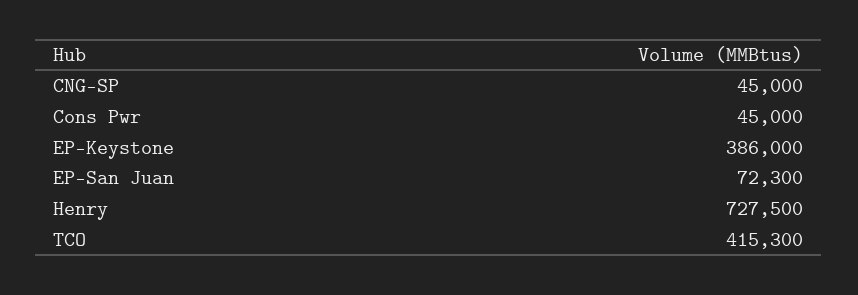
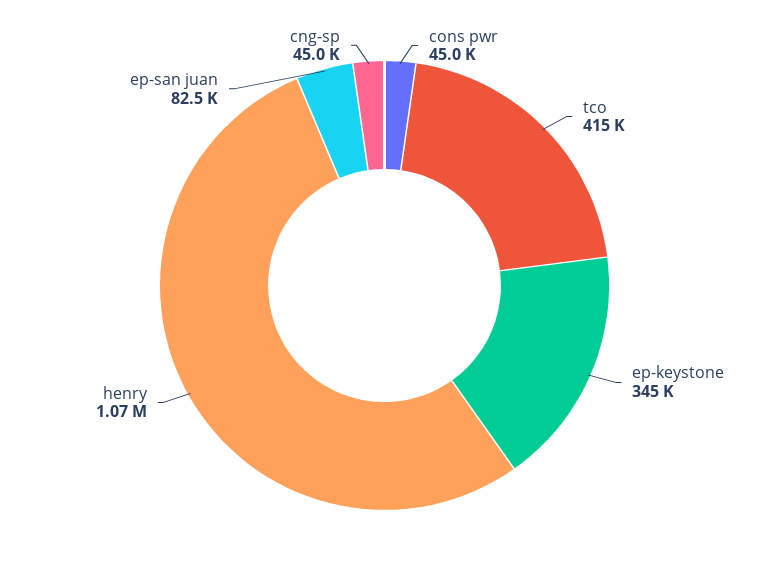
EP-Keystone: 386000 -> 345000
EP-San Juan: 72300 -> 82500
Henry: 727500 -> 1070000

